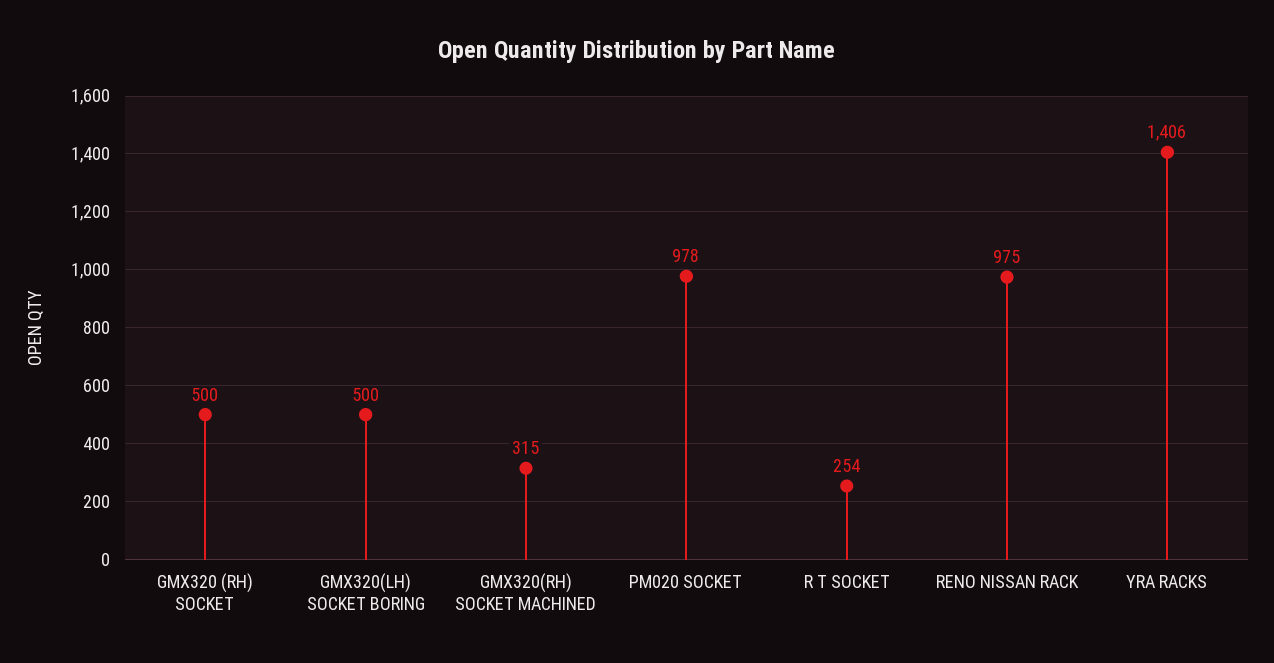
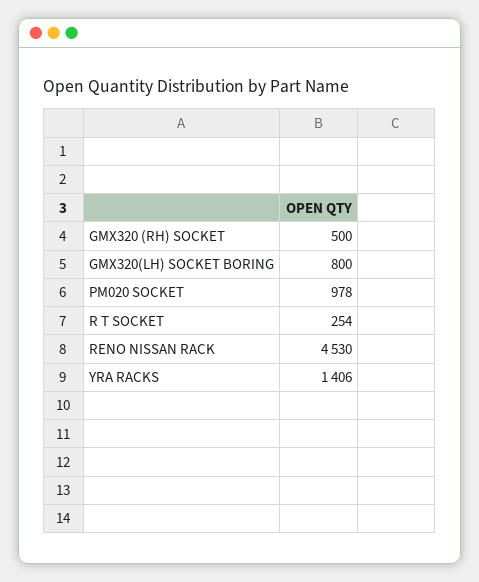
GMX320(LH) SOCKET BORING: 500 -> 800
GMX320(RH) SOCKET MACHINED: 315 -> none
RENO NISSAN RACK: 975 -> 4530

